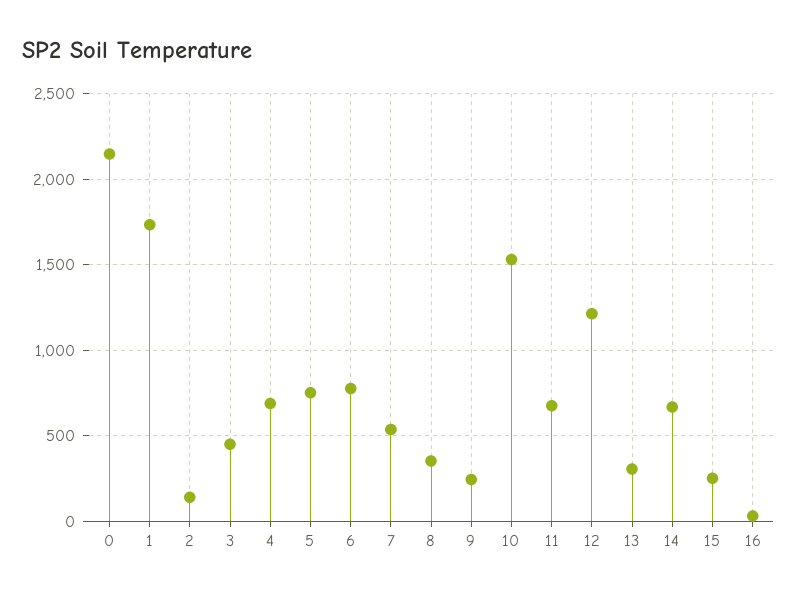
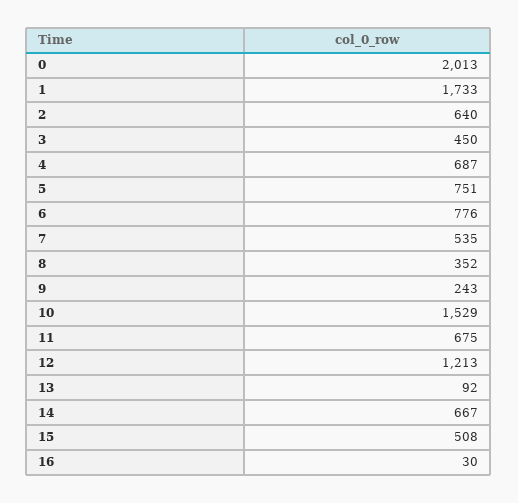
0: 2150 -> 2013
2: 150 -> 640
13: 300 -> 92
15: 250 -> 508

